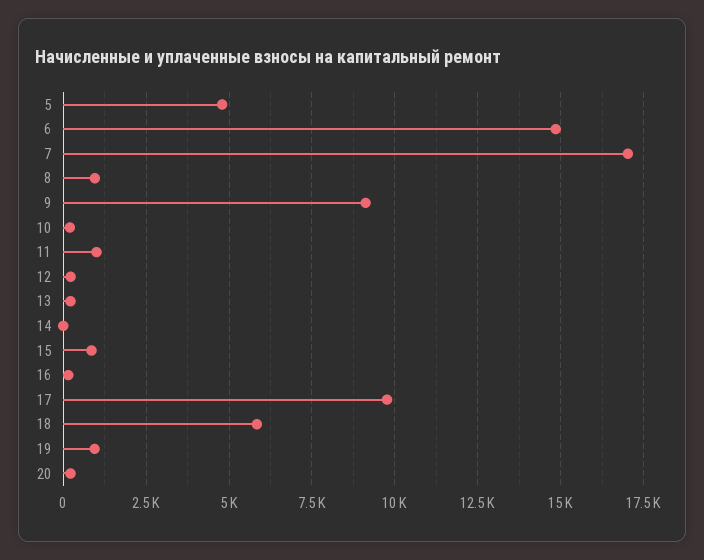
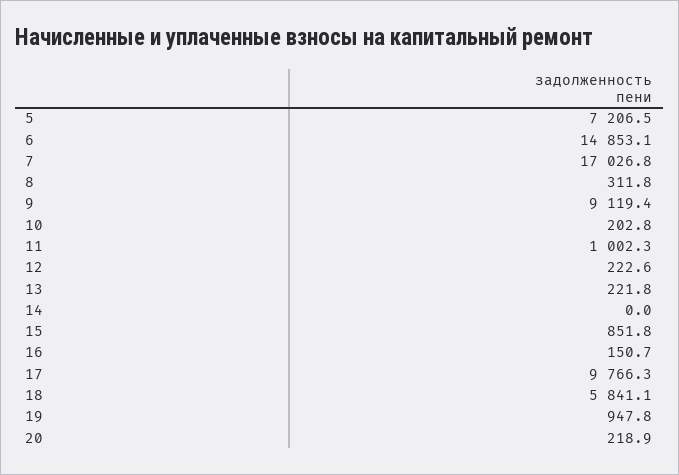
5: 4750 -> 7206.5
8: 1000 -> 311.8

